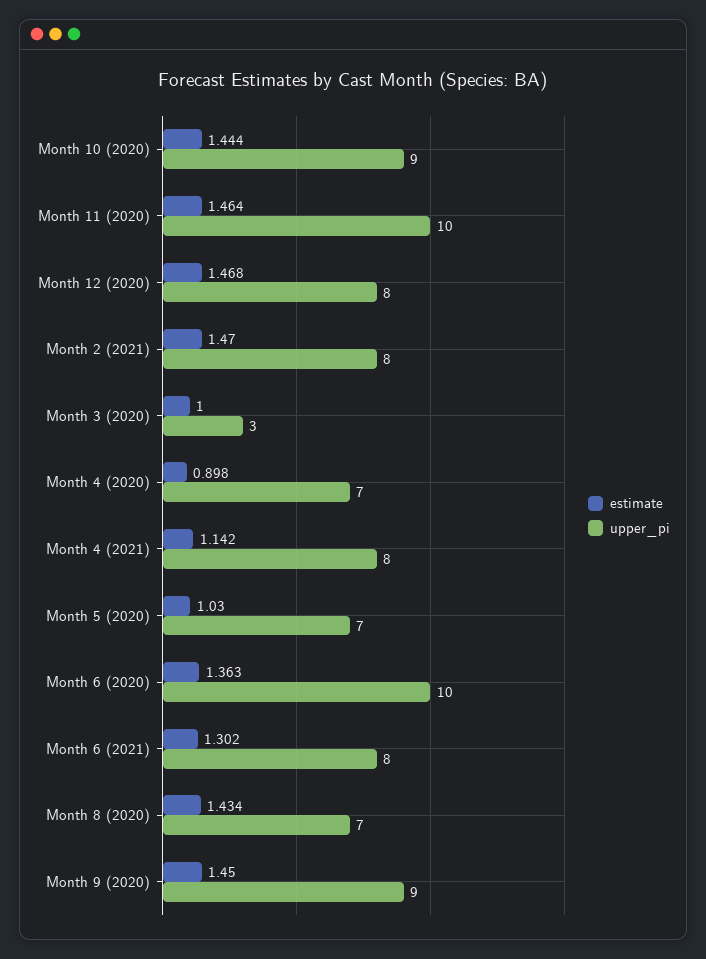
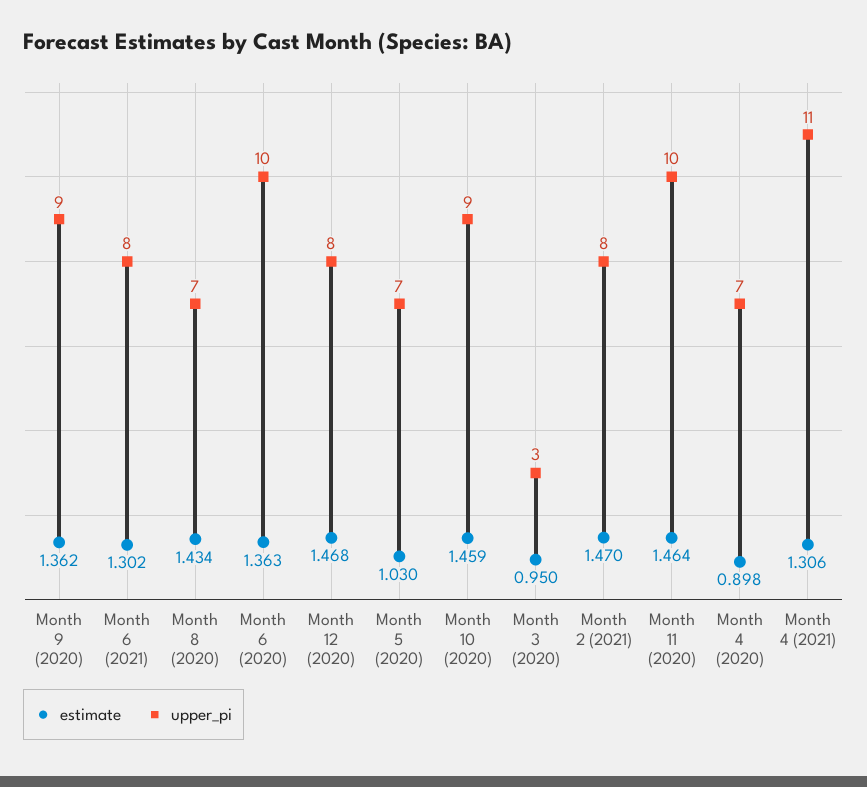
estimate, Month 10 (2020): 1.444 -> 1.459
estimate, Month 3 (2020): 1 -> 0.95
estimate, Month 4 (2021): 1.142 -> 1.306
upper_pi, Month 4 (2021): 8 -> 11
estimate, Month 9 (2020): 1.45 -> 1.362

